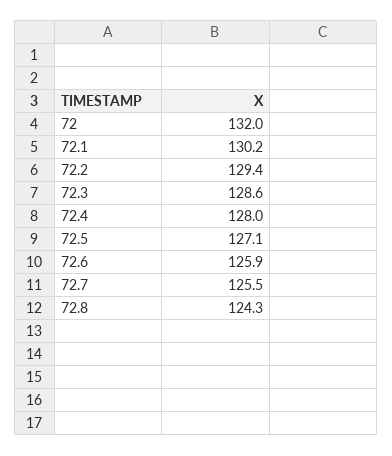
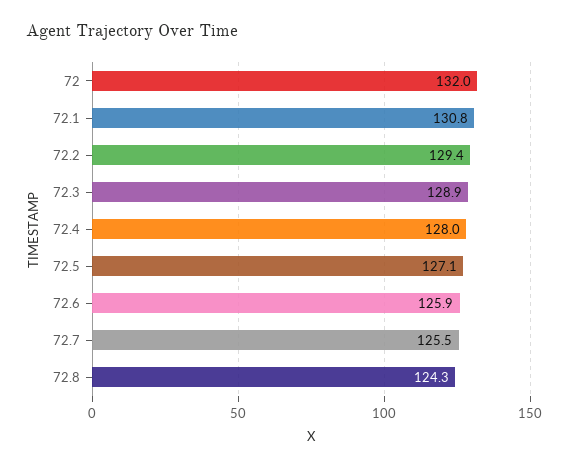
72.1: 130.2 -> 130.8
72.3: 128.6 -> 128.9

